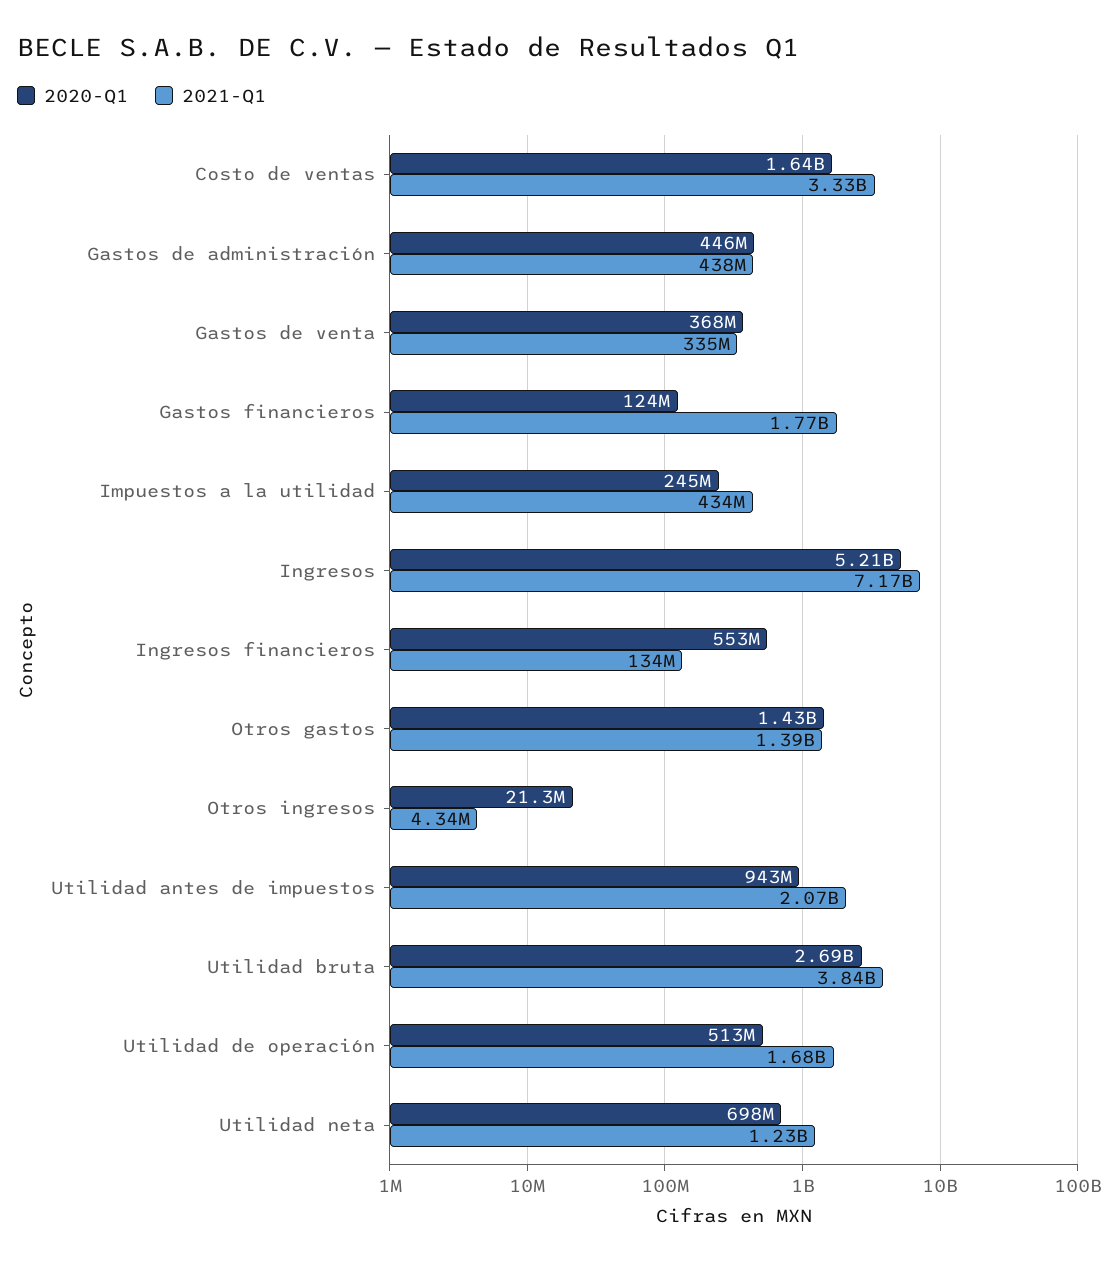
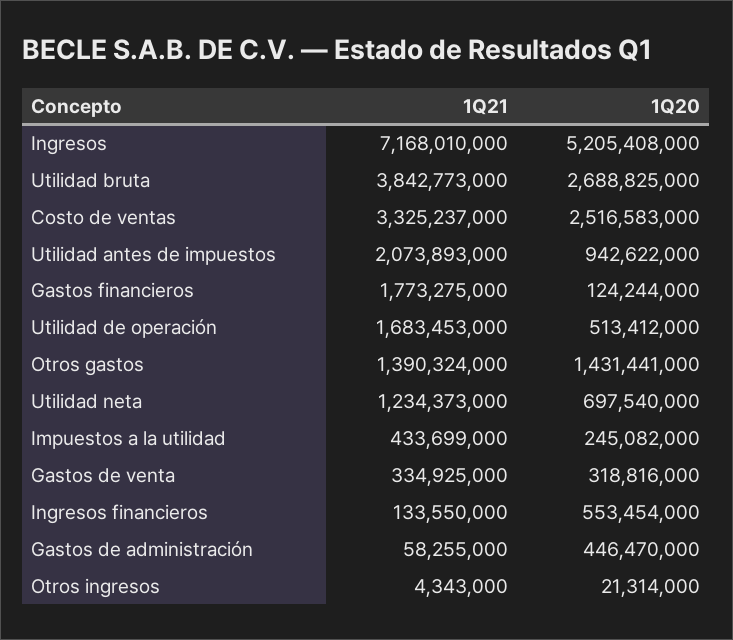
2020-Q1, Costo de ventas: 1640000000 -> 2516583000
2021-Q1, Gastos de administración: 438000000 -> 58255000
2020-Q1, Gastos de venta: 368000000 -> 318816000

